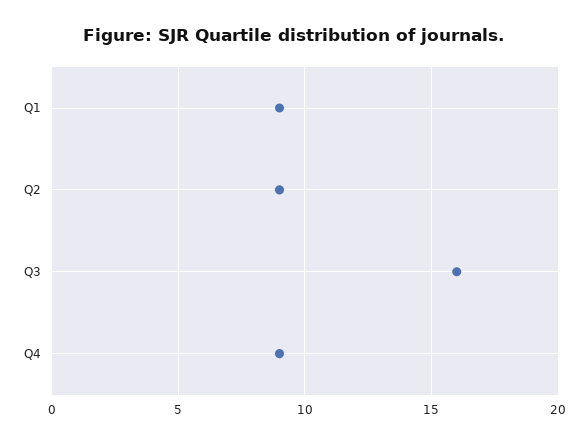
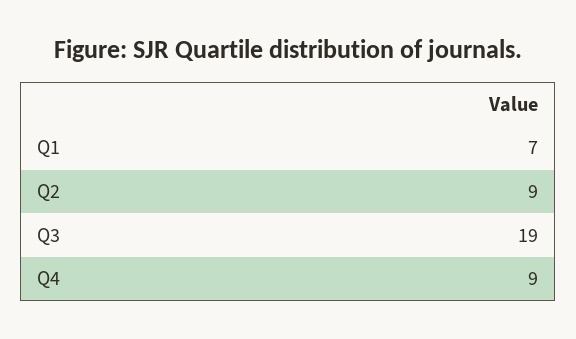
Q1: 9 -> 7
Q3: 16 -> 19

